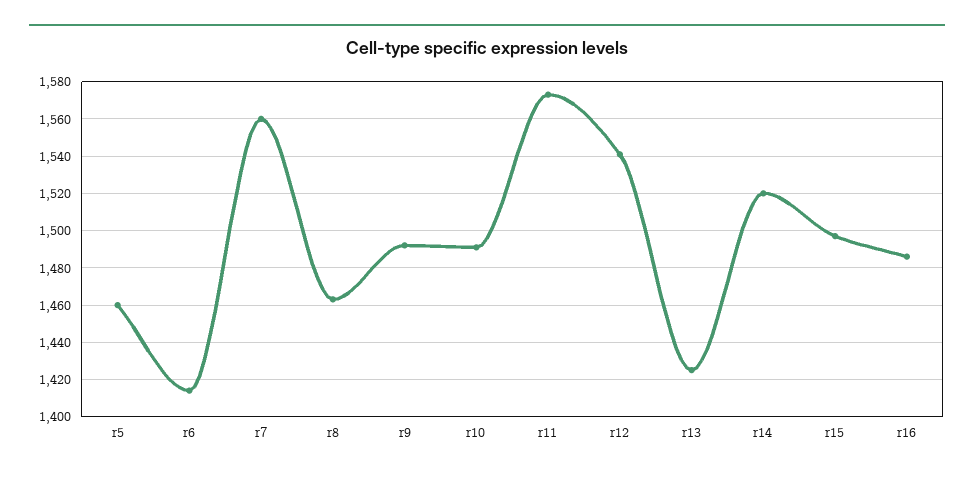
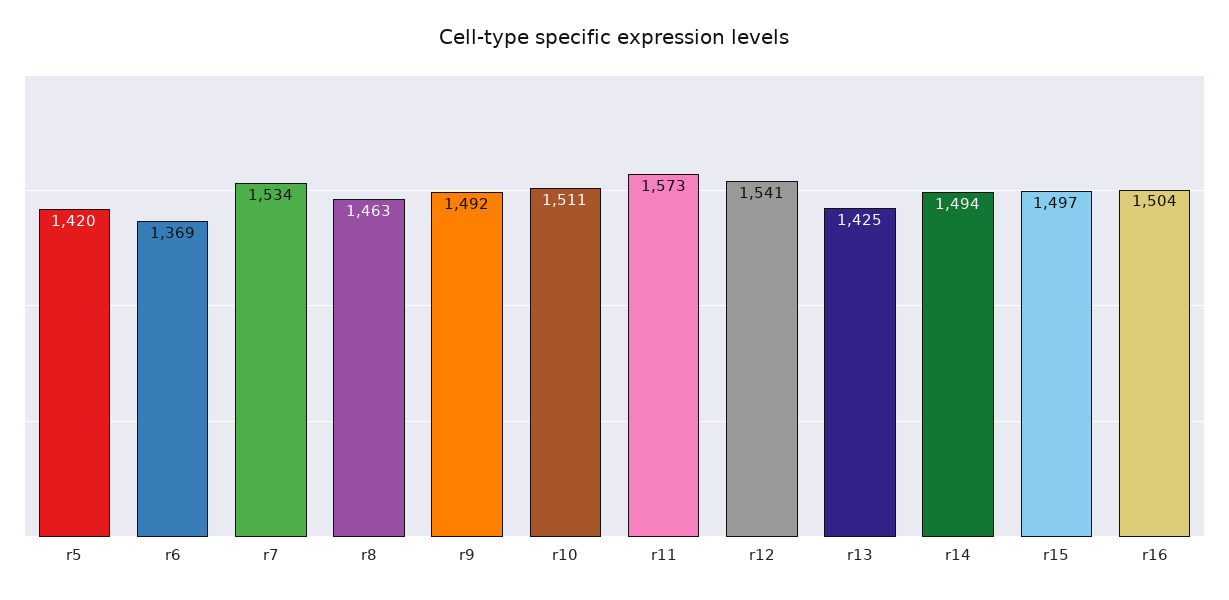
r5: 1460 -> 1420
r6: 1415 -> 1369
r7: 1560 -> 1534
r10: 1490 -> 1511
r14: 1520 -> 1494
r16: 1485 -> 1504

